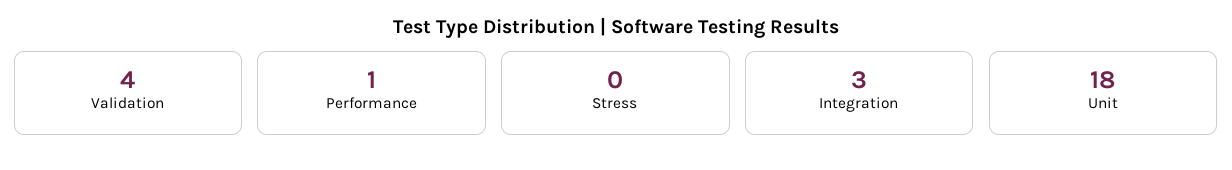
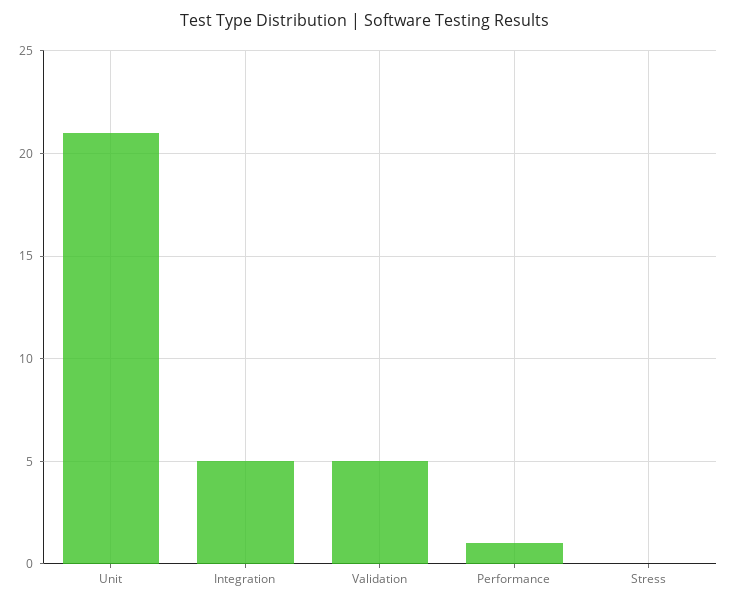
Validation: 4 -> 5
Integration: 3 -> 5
Unit: 18 -> 21

